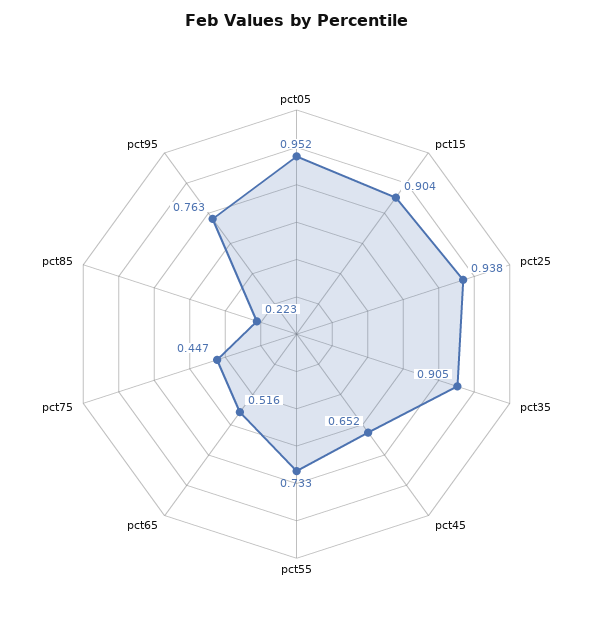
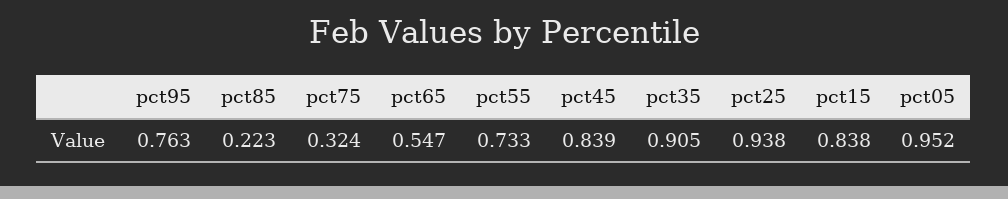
pct15: 0.904 -> 0.838
pct45: 0.652 -> 0.839
pct65: 0.516 -> 0.547
pct75: 0.447 -> 0.324

